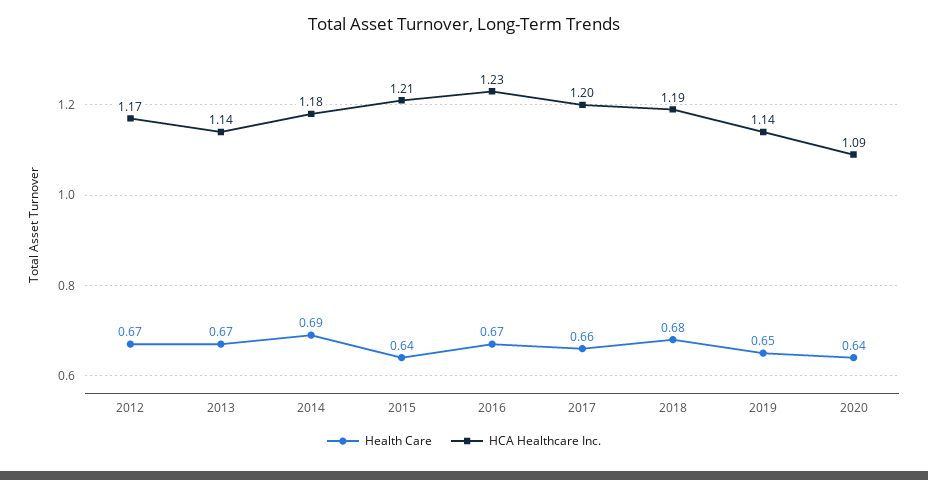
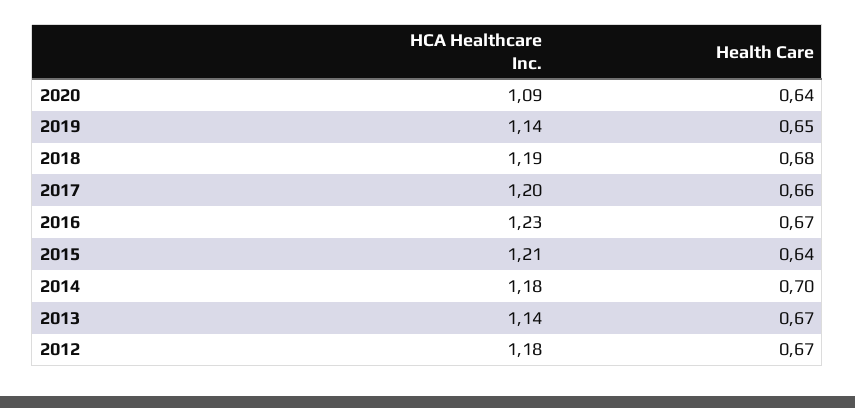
HCA Healthcare Inc., 2012: 1.17 -> 1.18
Health Care, 2014: 0.69 -> 0.7

